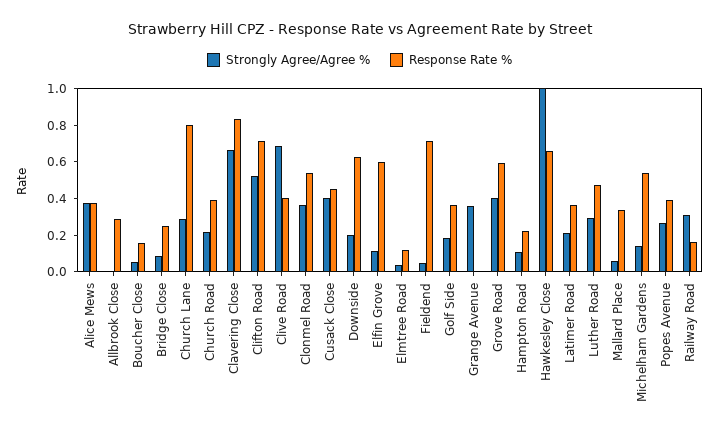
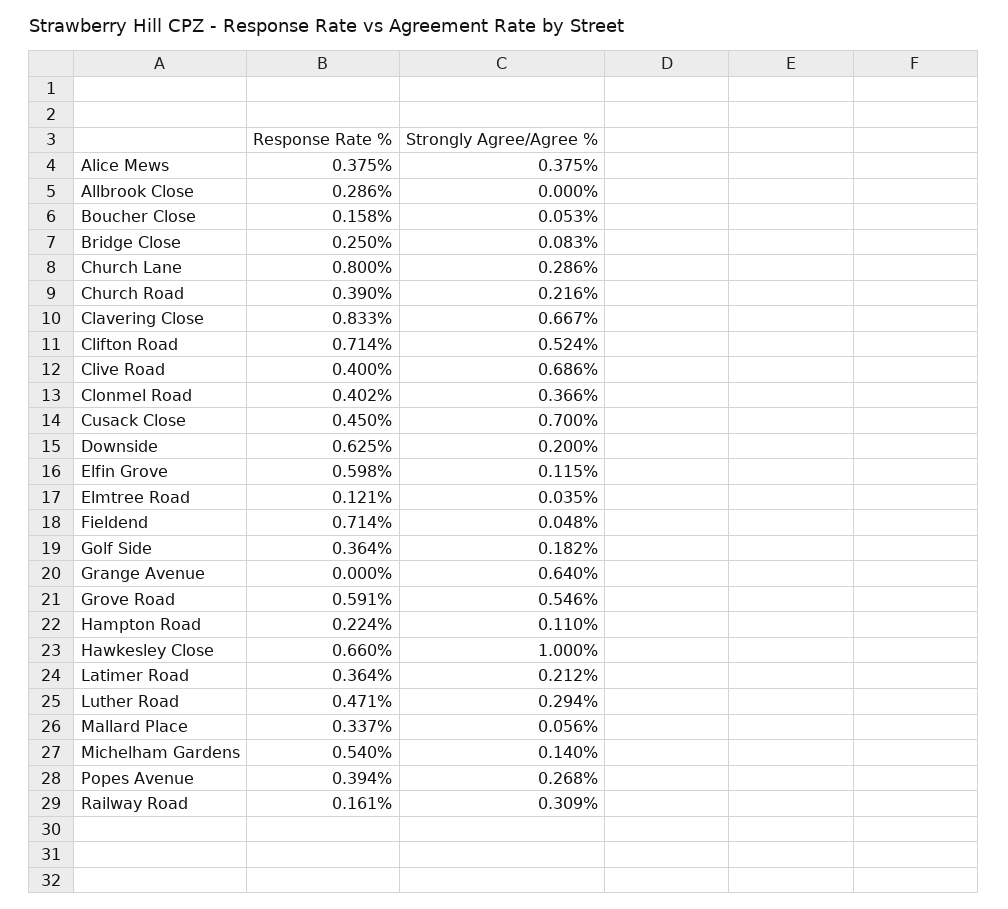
Response Rate %, Clonmel Road: 0.55 -> 0.402
Strongly Agree/Agree %, Cusack Close: 0.4 -> 0.7
Strongly Agree/Agree %, Grange Avenue: 0.35 -> 0.64
Strongly Agree/Agree %, Grove Road: 0.4 -> 0.546

